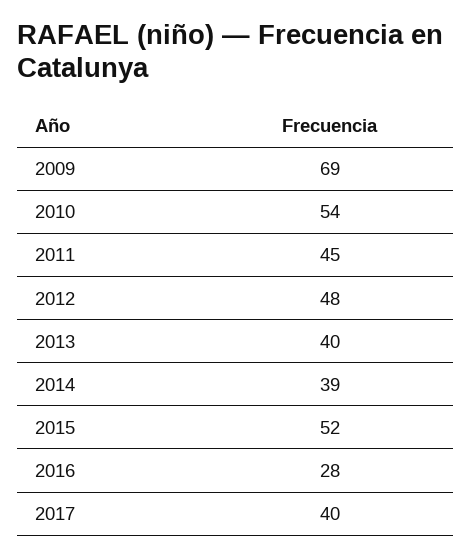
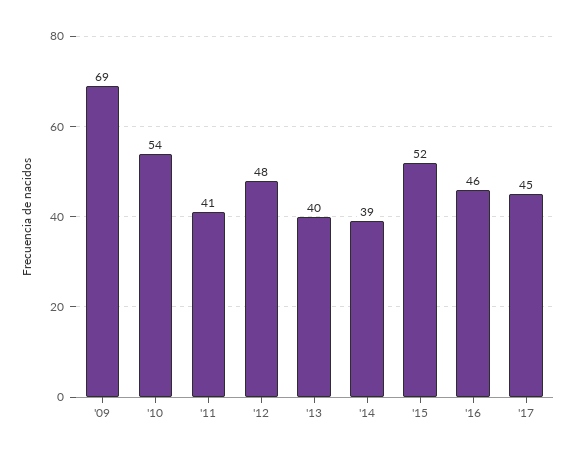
2011: 45 -> 41
2016: 28 -> 46
2017: 40 -> 45

